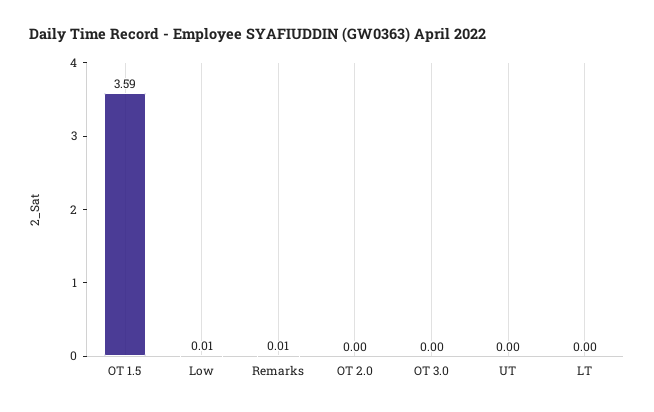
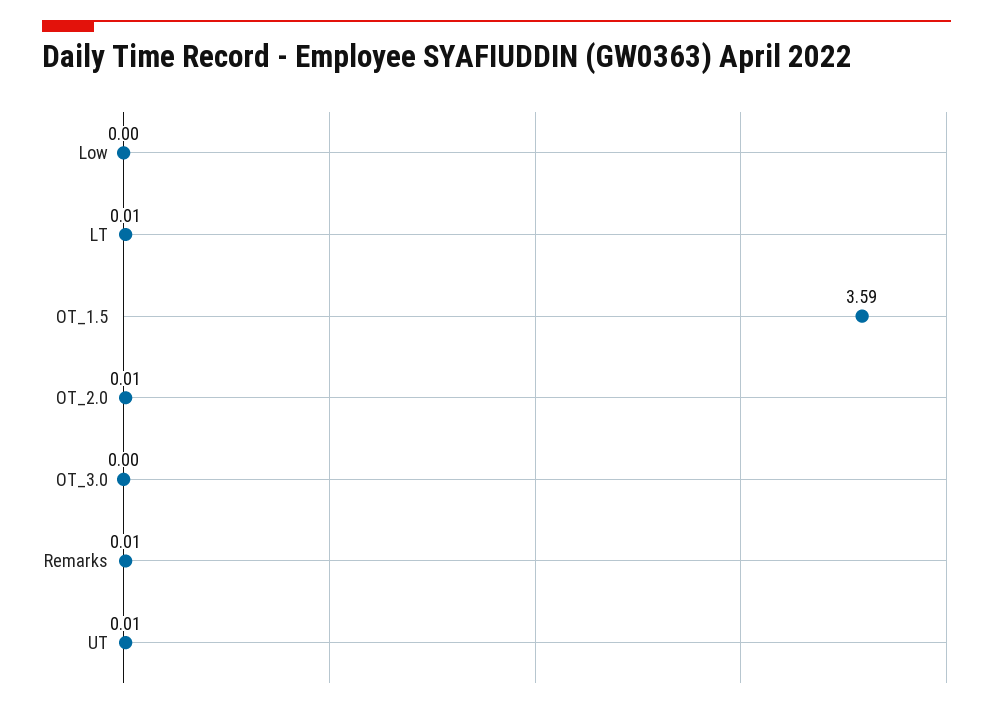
Low: 0.01 -> 0
OT 2.0: 0 -> 0.01
UT: 0 -> 0.01
LT: 0 -> 0.01

